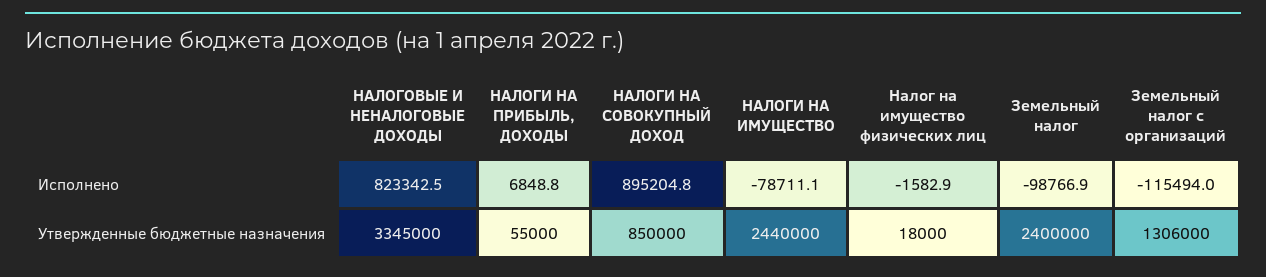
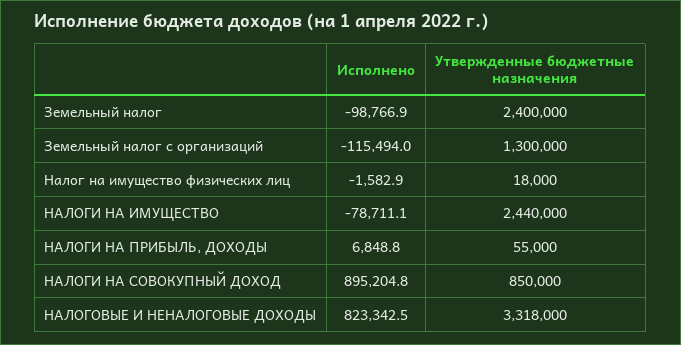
НАЛОГОВЫЕ И НЕНАЛОГОВЫЕ ДОХОДЫ, Утвержденные бюджетные назначения: 3345000 -> 3318000
Земельный налог с организаций, Утвержденные бюджетные назначения: 1306000 -> 1300000

